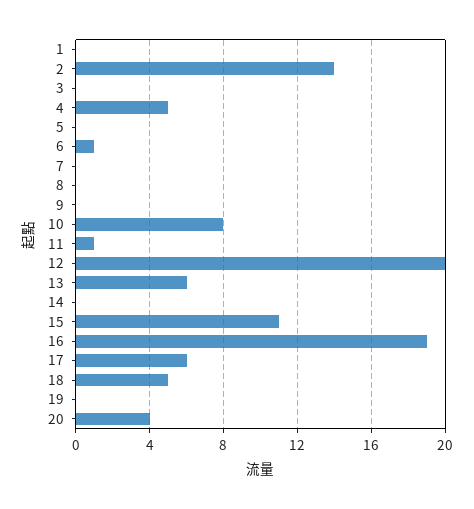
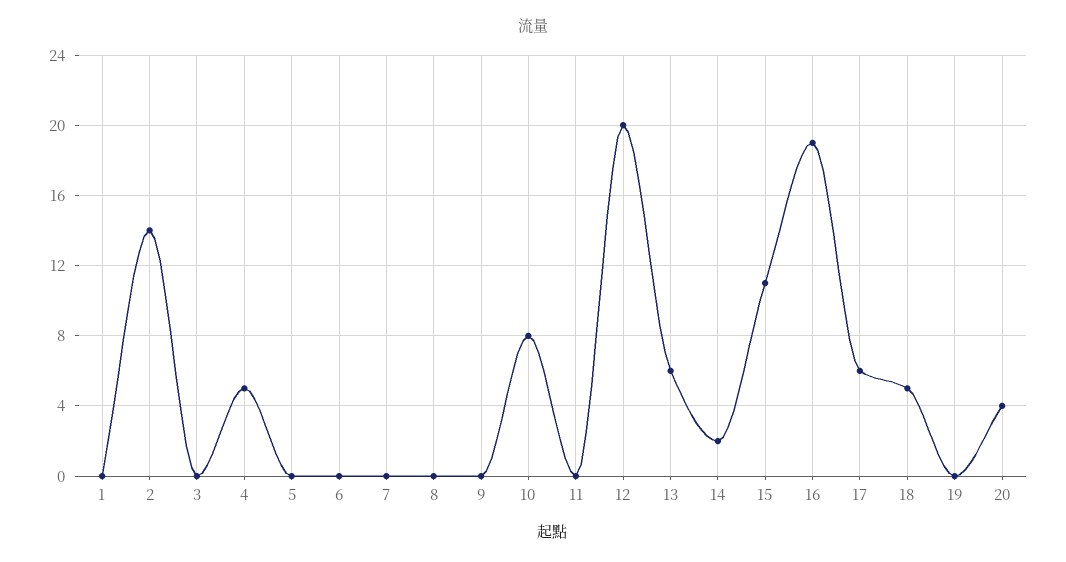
6: 1 -> 0
11: 1 -> 0
14: 0 -> 2

